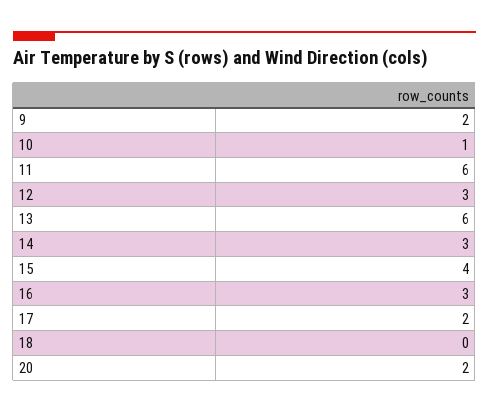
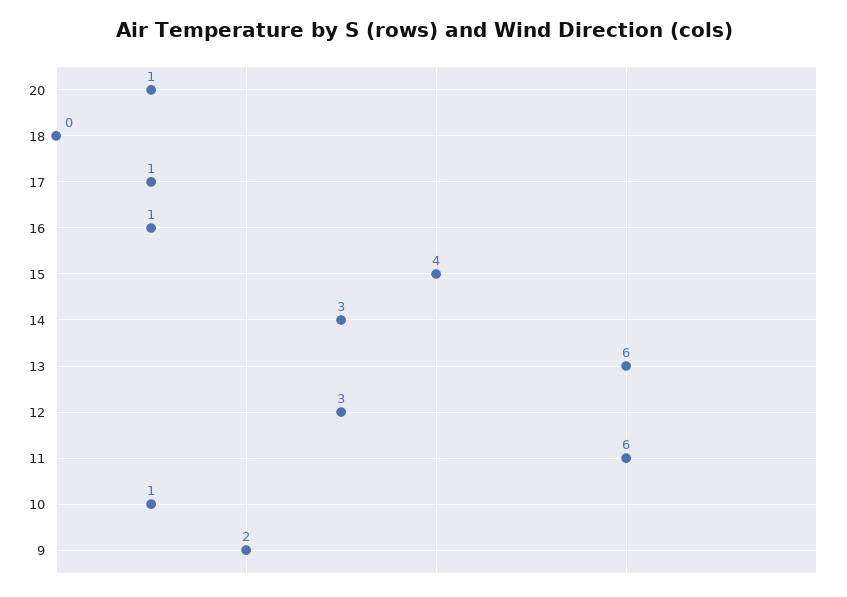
16: 3 -> 1
17: 2 -> 1
20: 2 -> 1

